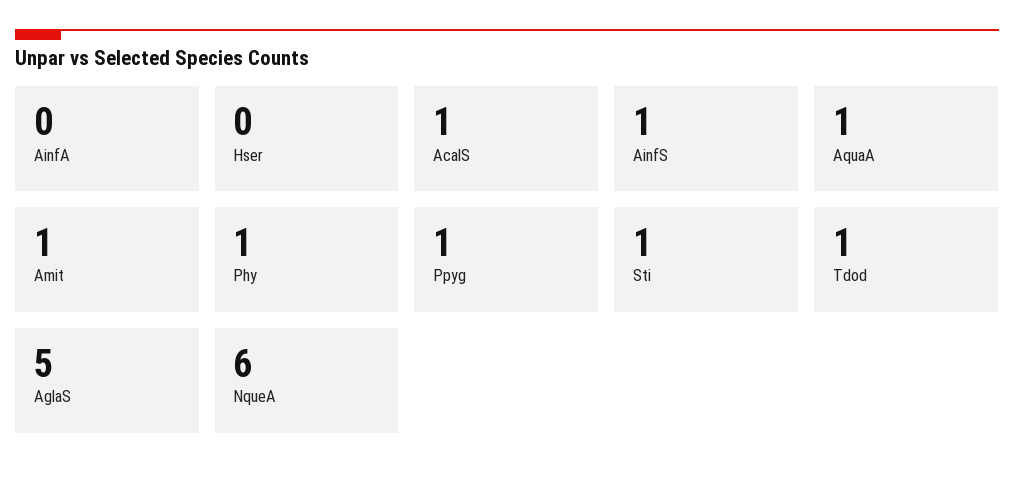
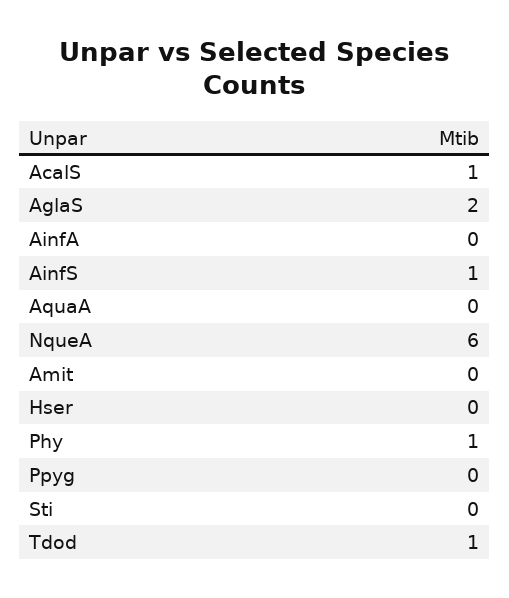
AquaA: 1 -> 0
Amit: 1 -> 0
Ppyg: 1 -> 0
Sti: 1 -> 0
AglaS: 5 -> 2

